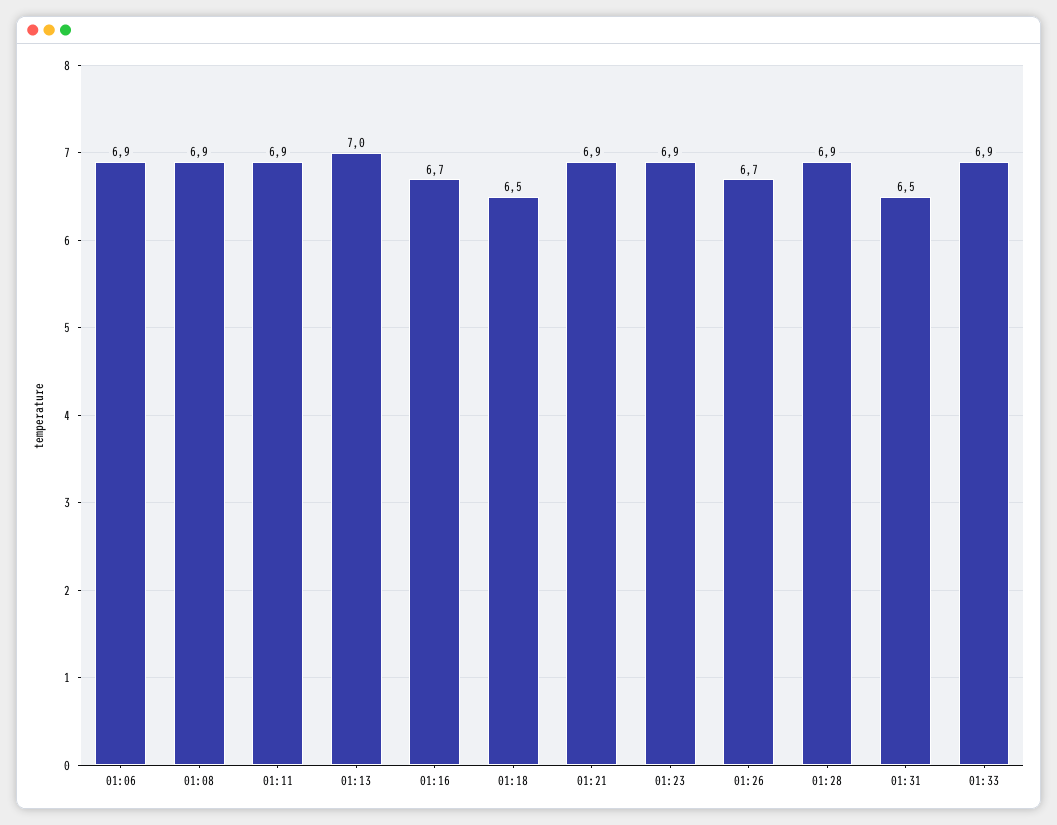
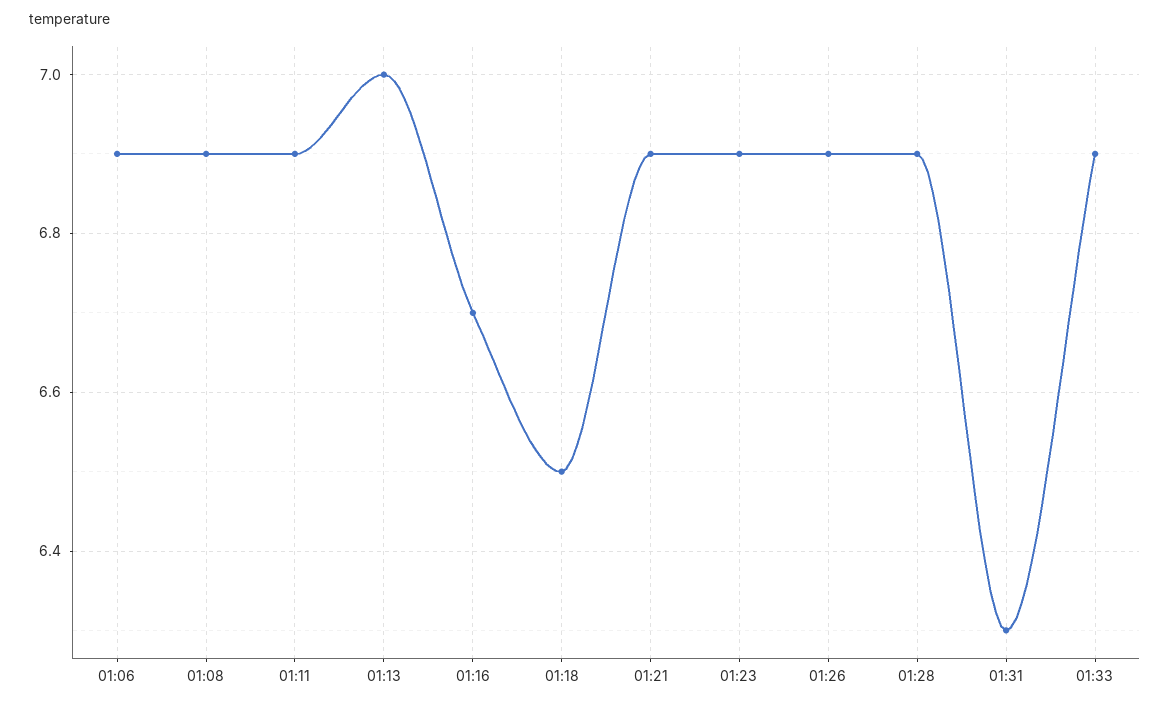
01:26: 6.7 -> 6.9
01:31: 6.5 -> 6.3

